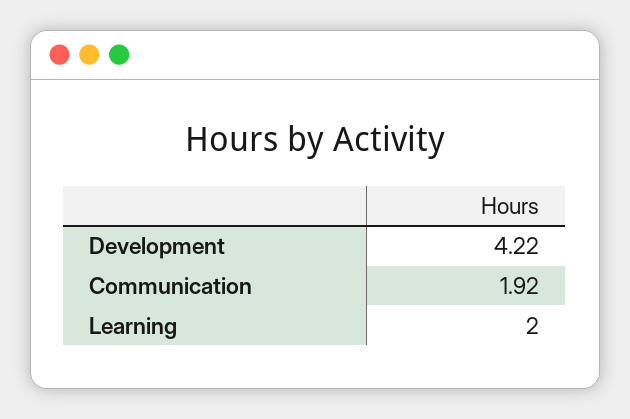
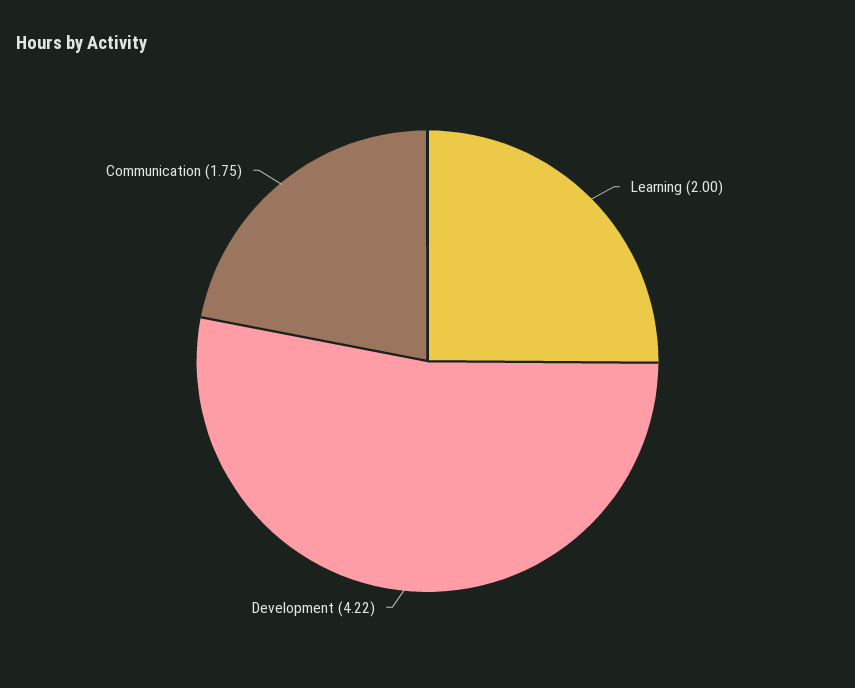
Communication: 1.92 -> 1.75

